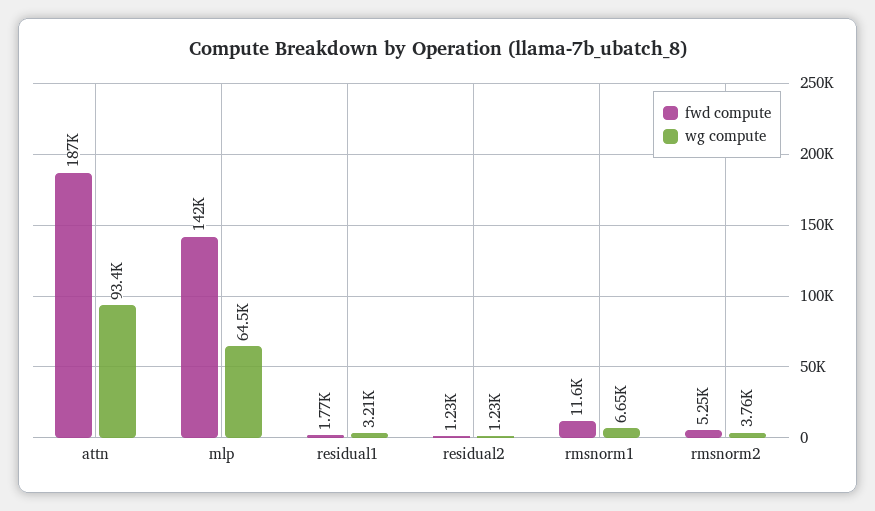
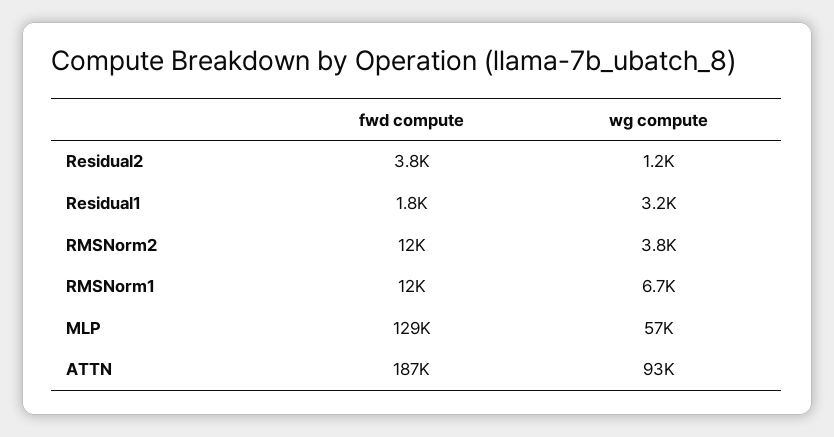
fwd compute, mlp: 142000 -> 129000
wg compute, mlp: 64500 -> 57000
fwd compute, residual2: 1230 -> 3800
fwd compute, rmsnorm2: 5250 -> 12000

